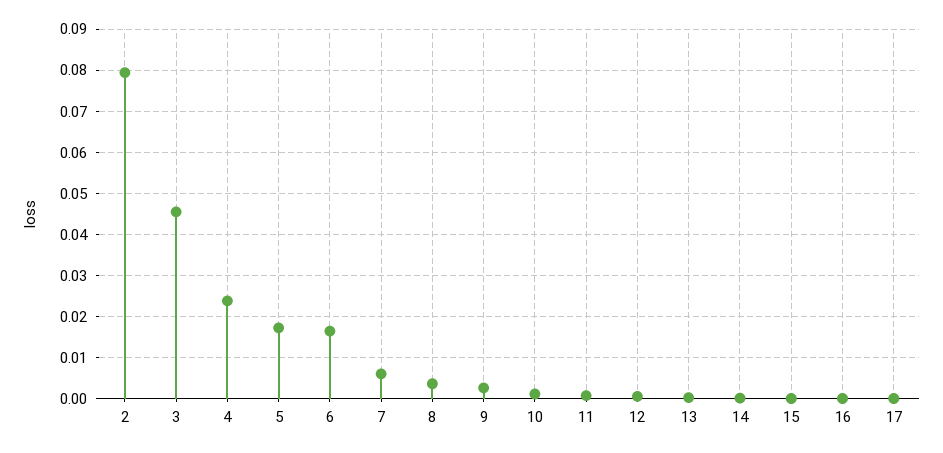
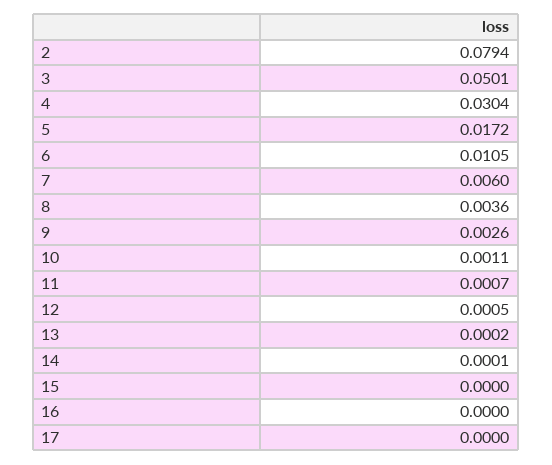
3: 0.046 -> 0.0501
4: 0.024 -> 0.0304
6: 0.016 -> 0.0105

